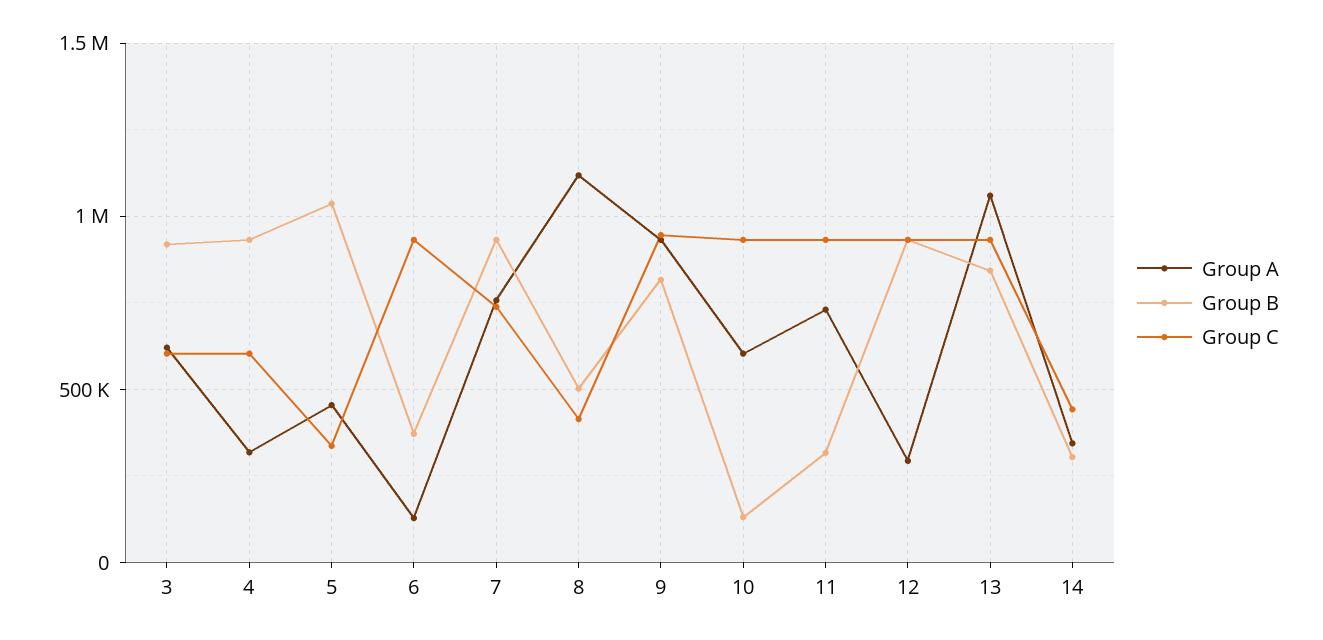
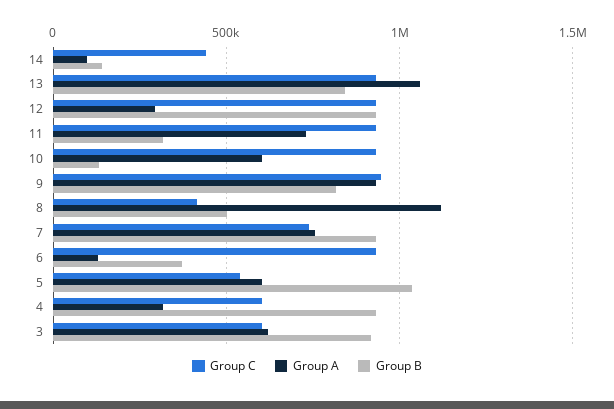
Group A, 5: 450000 -> 600000
Group C, 5: 350000 -> 550000
Group A, 14: 350000 -> 100000
Group B, 14: 300000 -> 150000

